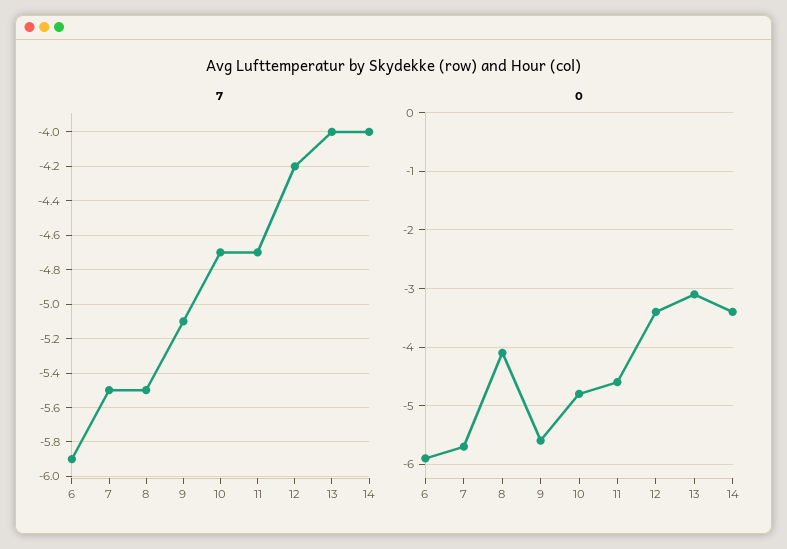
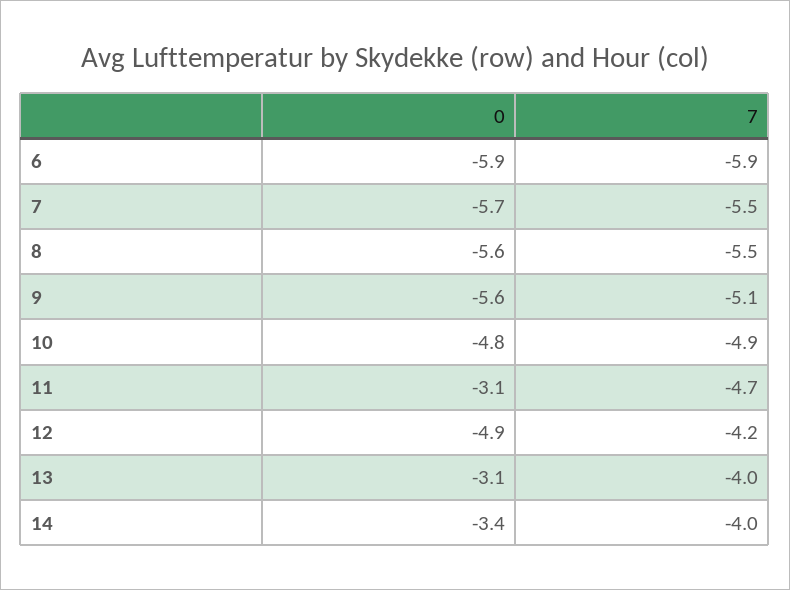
7, 10: -4.7 -> -4.9
0, 8: -4 -> -5.6
0, 11: -4.5 -> -3.1
0, 12: -3.5 -> -4.9

